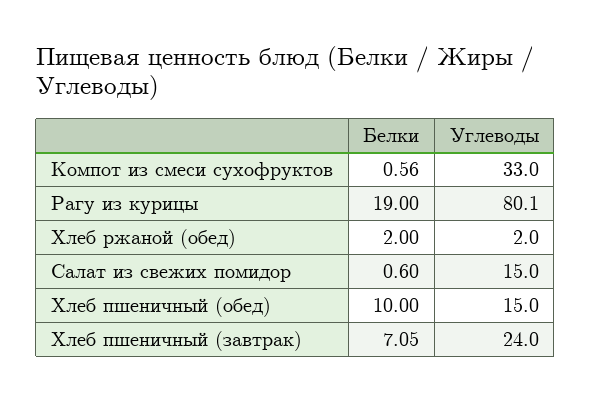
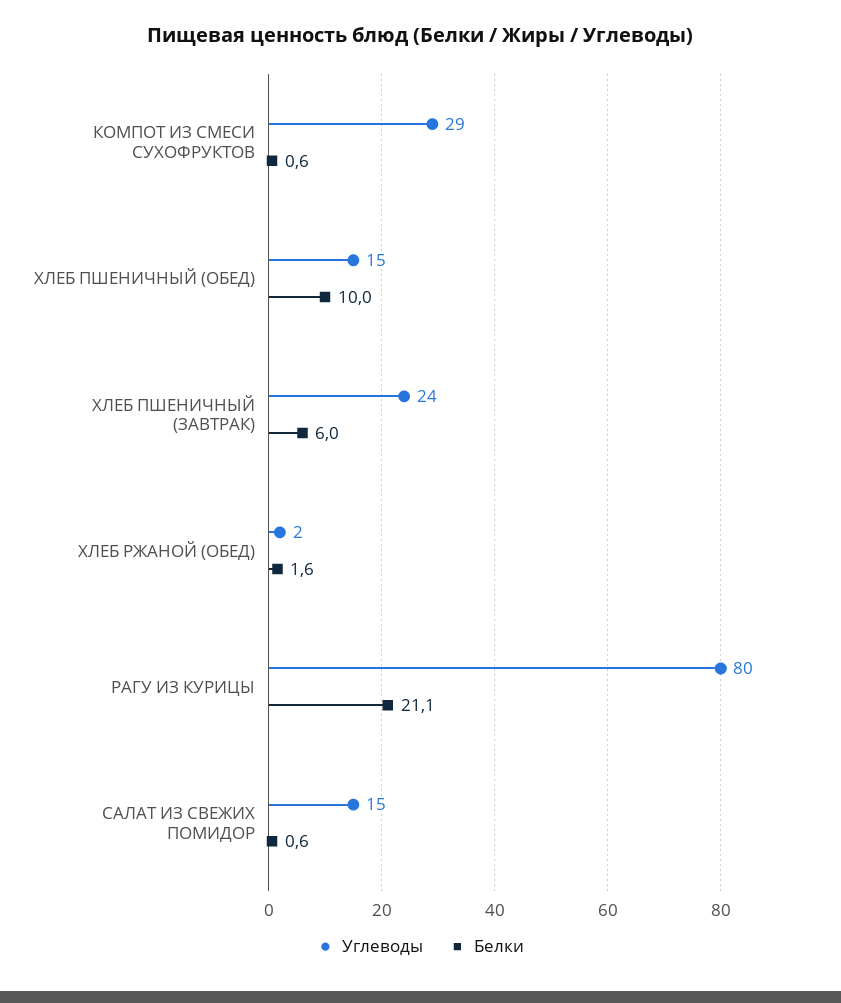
Углеводы, Компот из смеси сухофруктов: 33 -> 29
Белки, Рагу из курицы: 19 -> 21.1
Белки, Хлеб ржаной (обед): 2 -> 1.6
Белки, Хлеб пшеничный (завтрак): 7.05 -> 6

